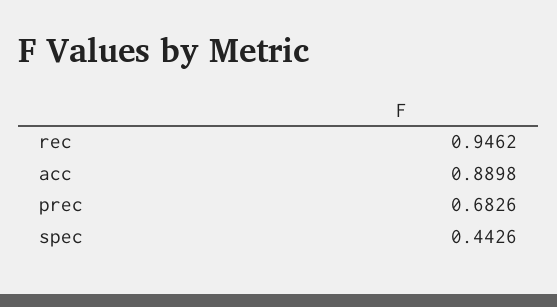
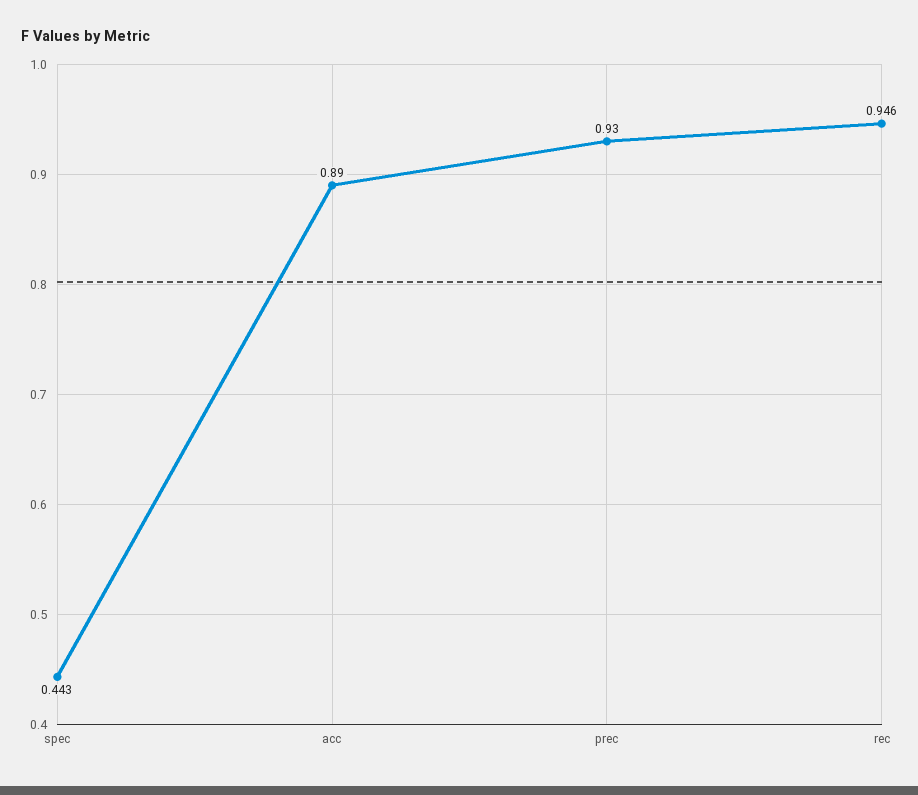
prec: 0.6826 -> 0.93

